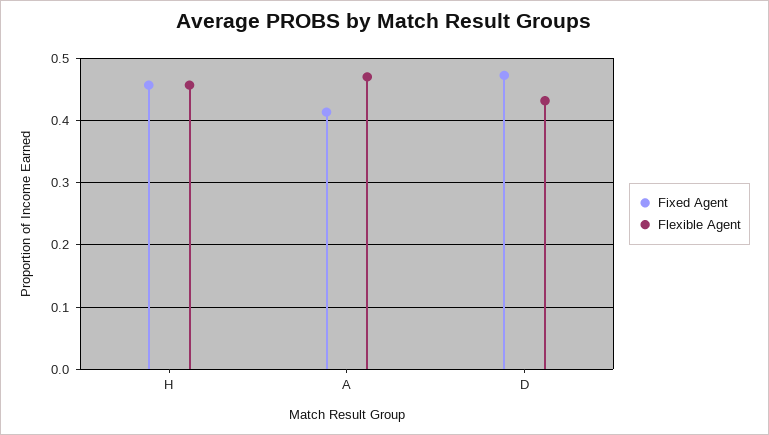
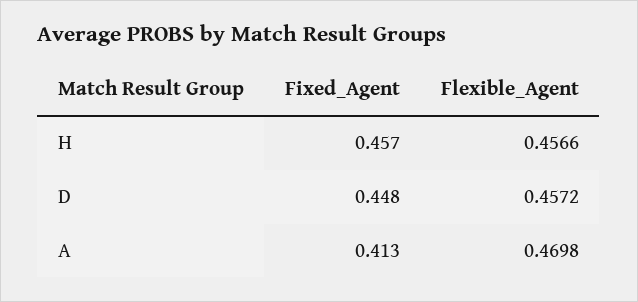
Fixed Agent, D: 0.47 -> 0.448
Flexible Agent, D: 0.43 -> 0.4572

